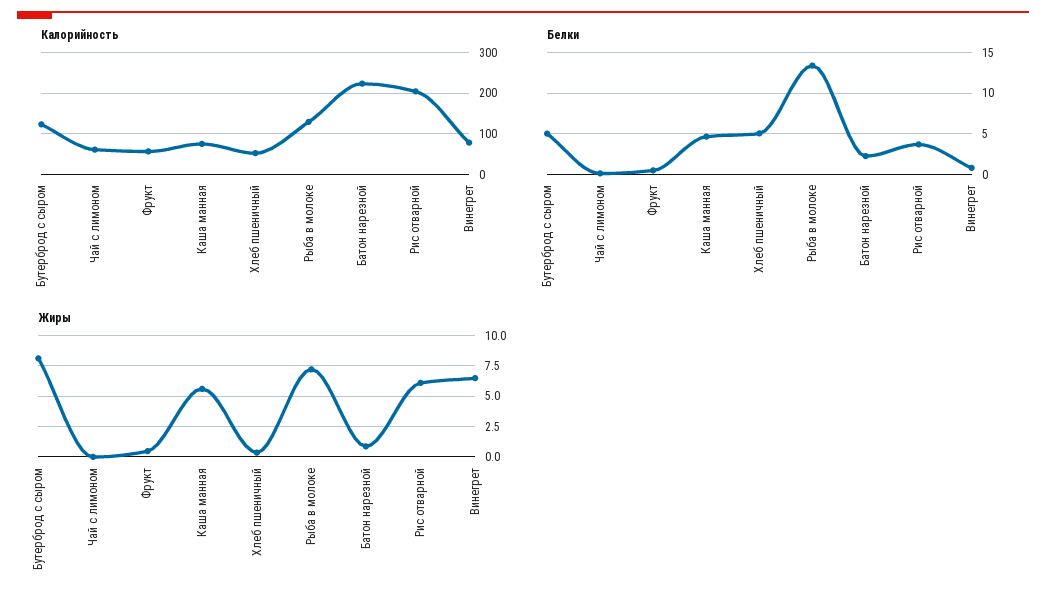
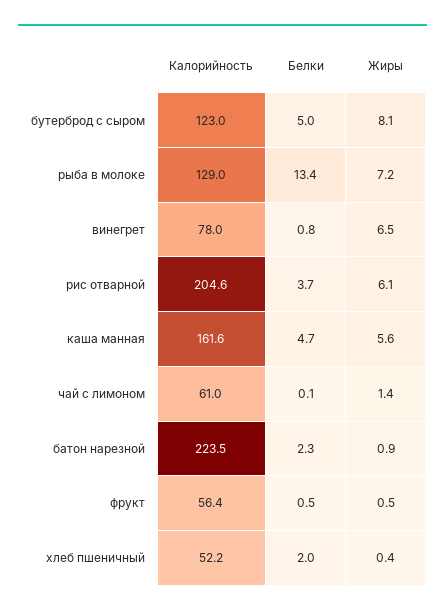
Калорийность, Каша манная: 80 -> 161.6
Белки, Хлеб пшеничный: 5 -> 2
Жиры, Чай с лимоном: 0 -> 1.4

